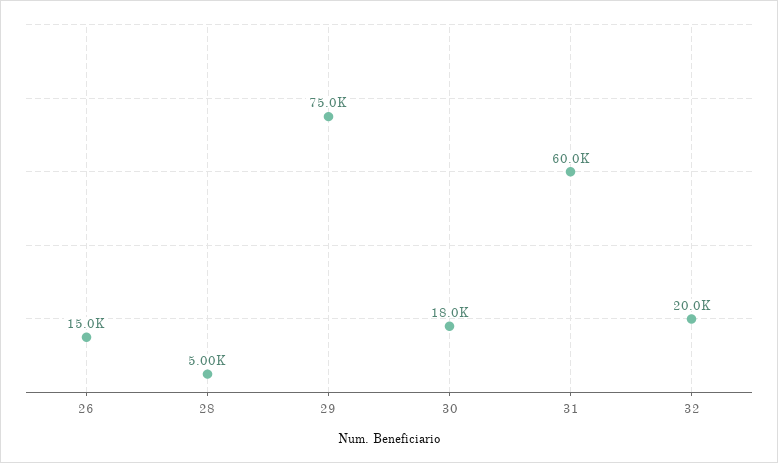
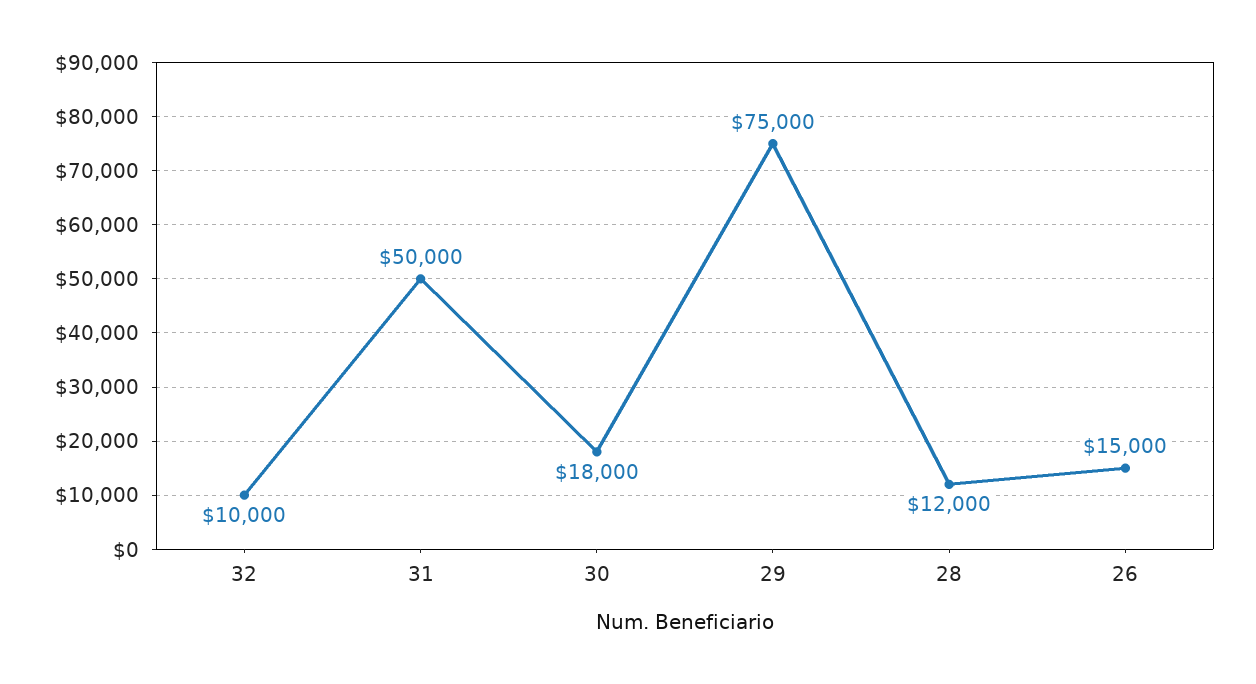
28: 5000 -> 12000
31: 60000 -> 50000
32: 20000 -> 10000

